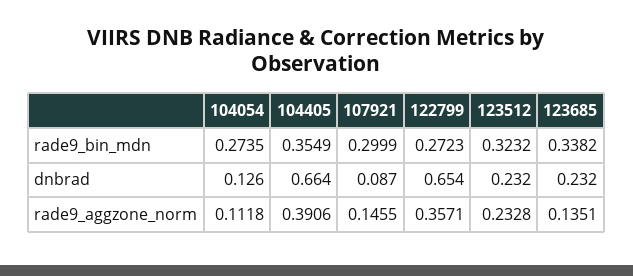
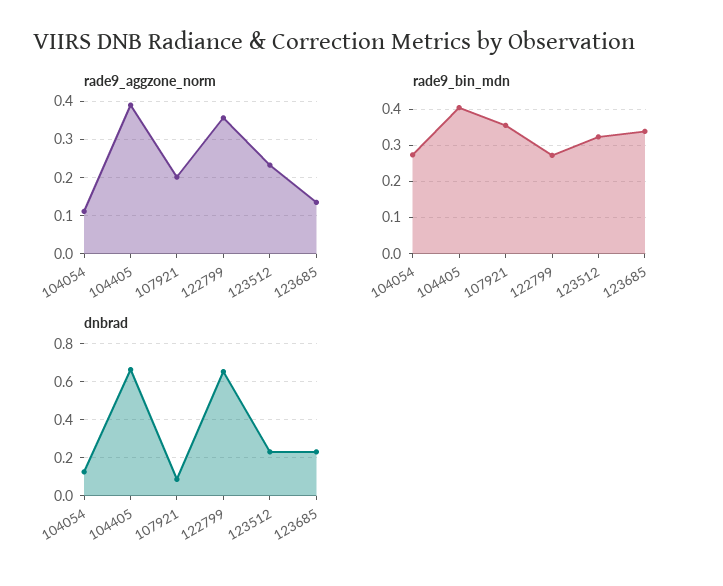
rade9_bin_mdn, 104405: 0.3549 -> 0.4
rade9_bin_mdn, 107921: 0.2999 -> 0.36
rade9_aggzone_norm, 107921: 0.1455 -> 0.2

